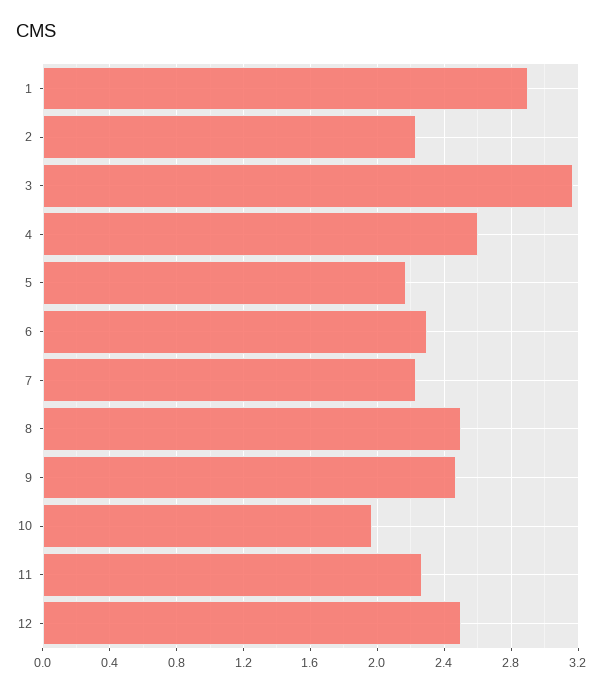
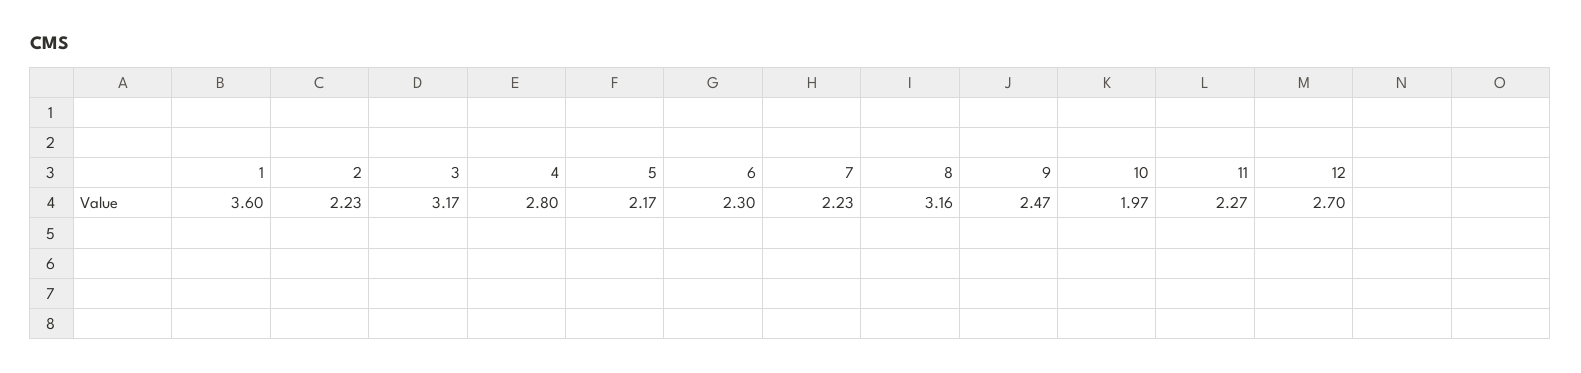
1: 2.9 -> 3.6
4: 2.6 -> 2.8
8: 2.5 -> 3.16
12: 2.5 -> 2.7

